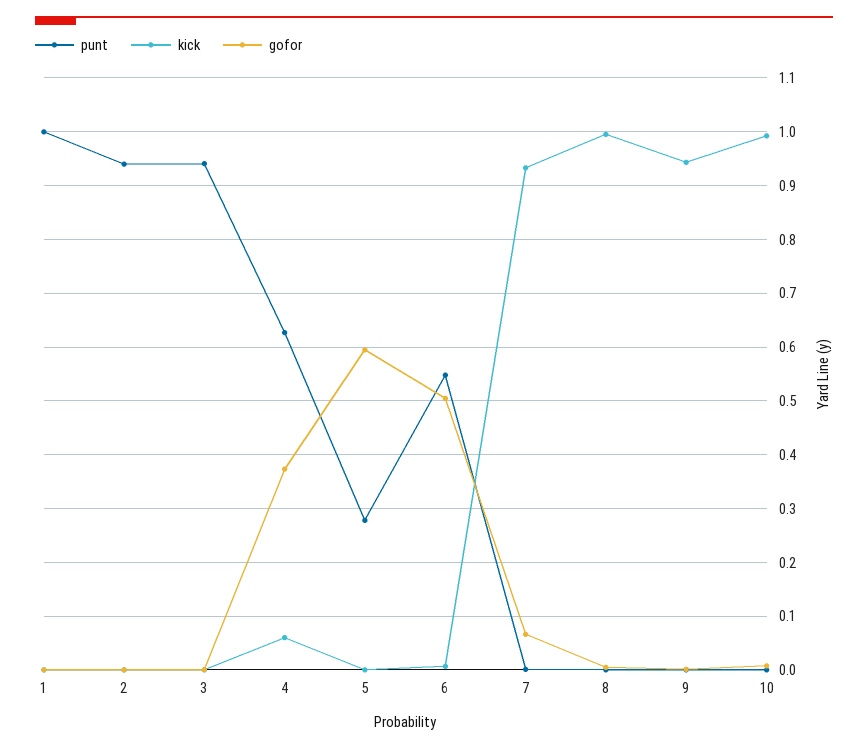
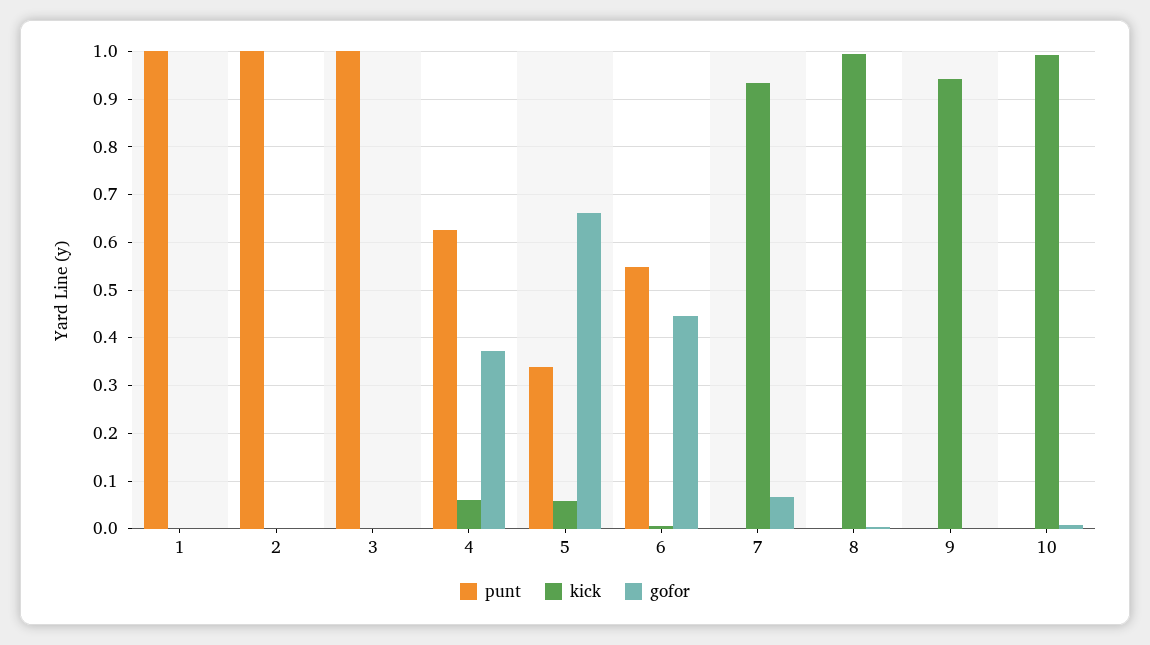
punt, 2: 0.94 -> 1
punt, 3: 0.94 -> 1
punt, 5: 0.28 -> 0.34
kick, 5: 0 -> 0.06
gofor, 5: 0.6 -> 0.66
gofor, 6: 0.5 -> 0.44

